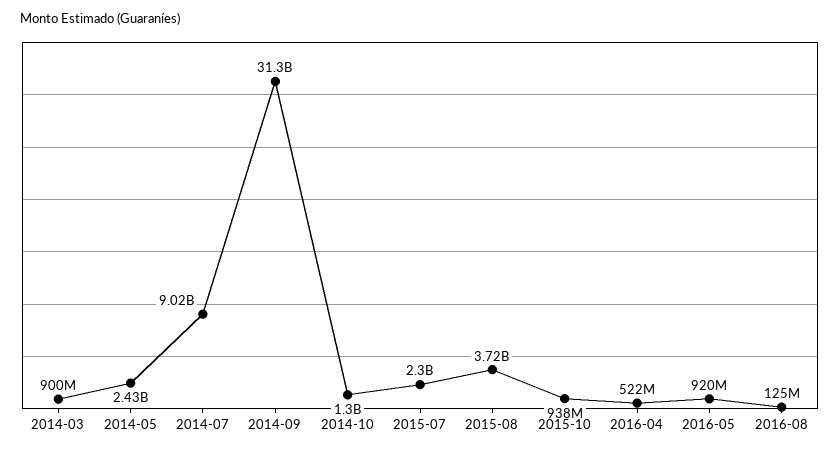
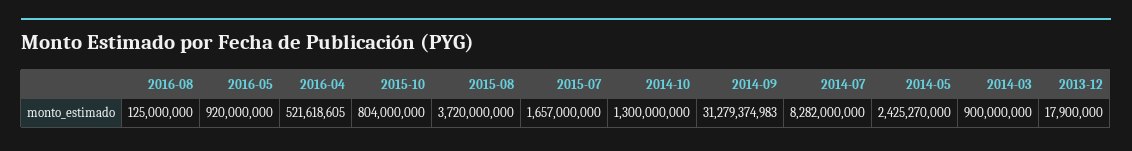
2014-07: 9020000000 -> 8282000000
2015-07: 2300000000 -> 1657000000
2015-10: 938000000 -> 804000000
2013-12: none -> 17900000

